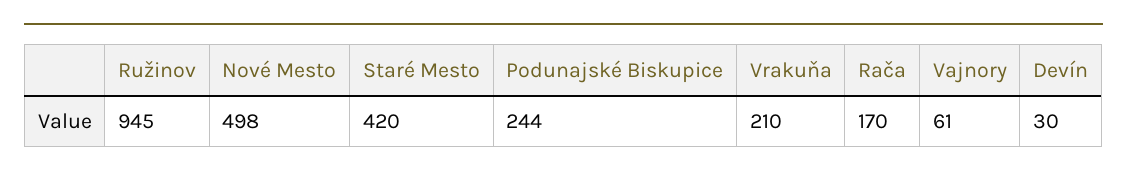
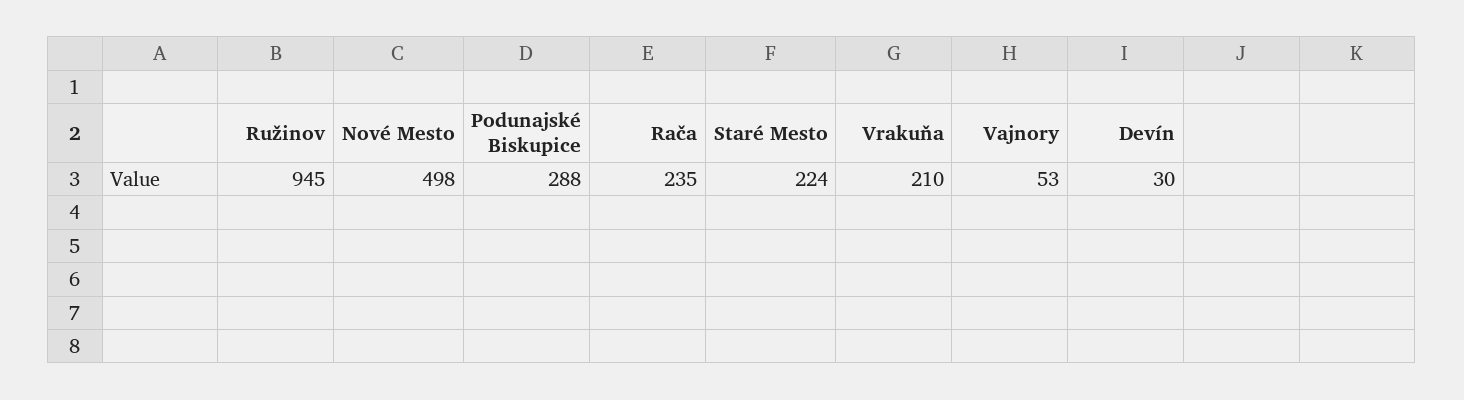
Staré Mesto: 420 -> 224
Podunajské Biskupice: 244 -> 288
Rača: 170 -> 235
Vajnory: 61 -> 53

